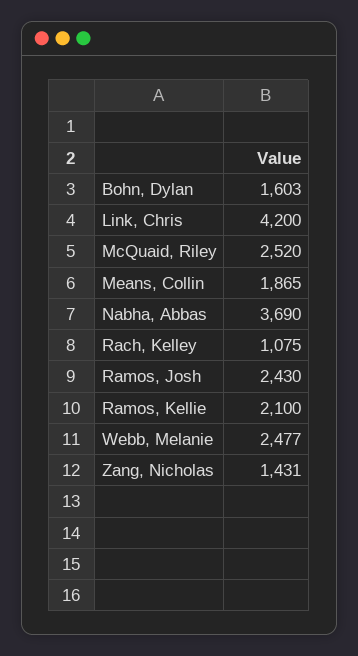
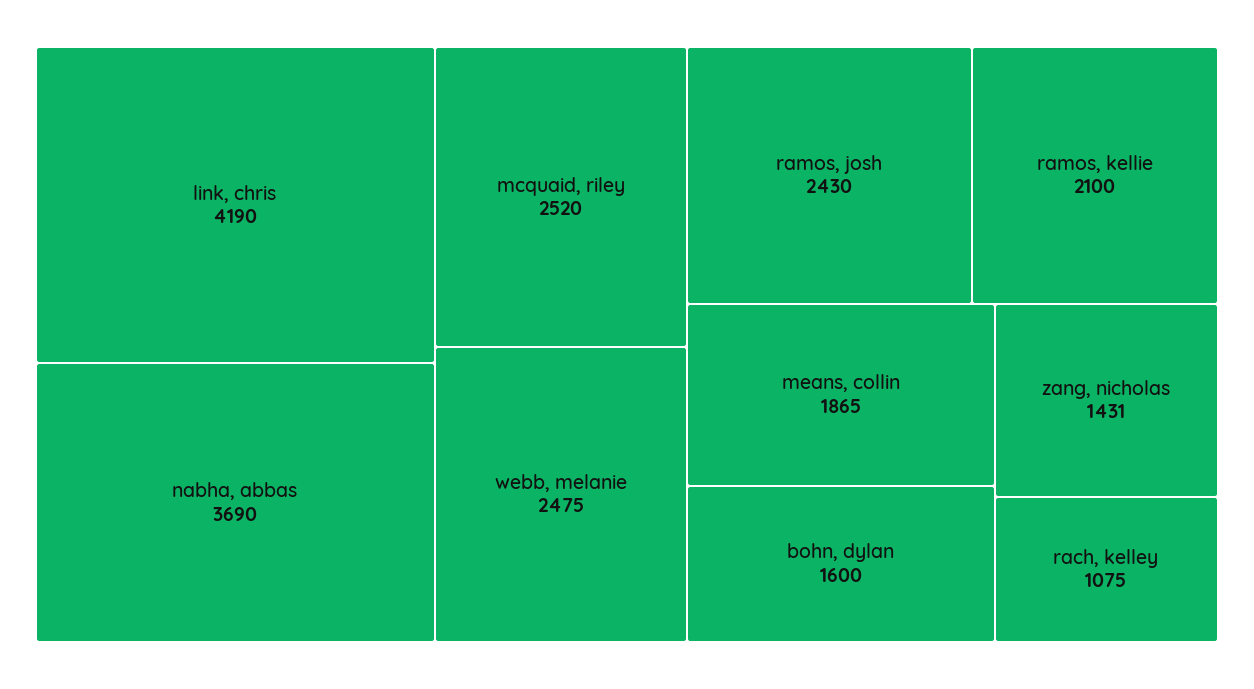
Bohn, Dylan: 1603 -> 1600
Link, Chris: 4200 -> 4190
Webb, Melanie: 2477 -> 2475

